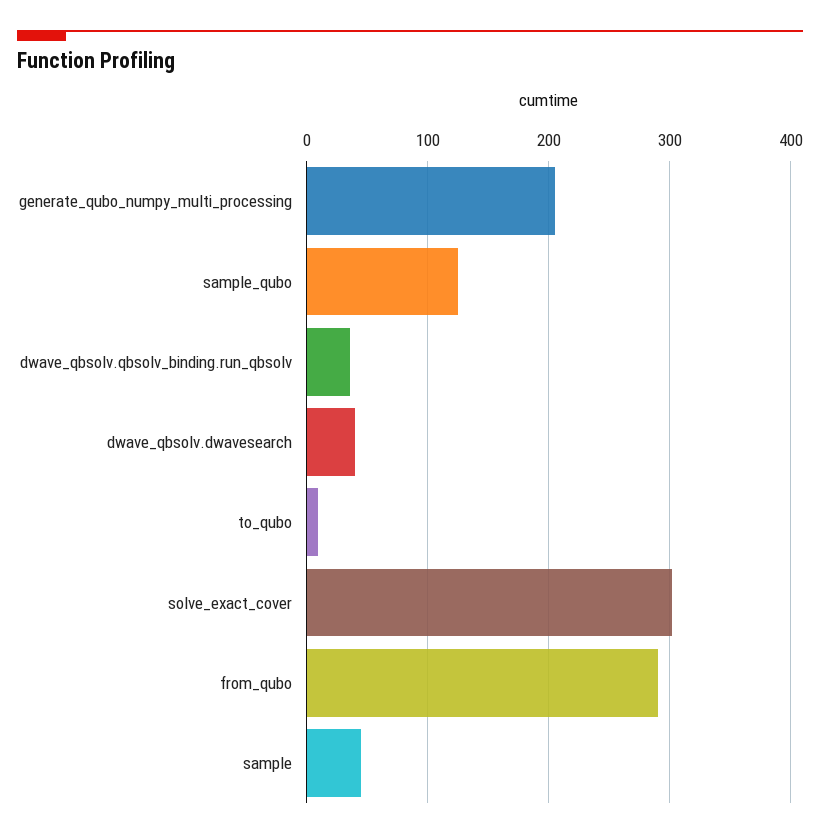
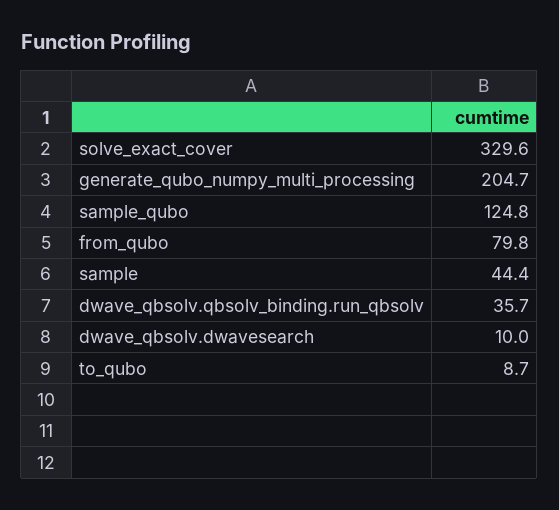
dwave_qbsolv.dwavesearch: 40 -> 10
solve_exact_cover: 300 -> 329.6
from_qubo: 290 -> 79.8

